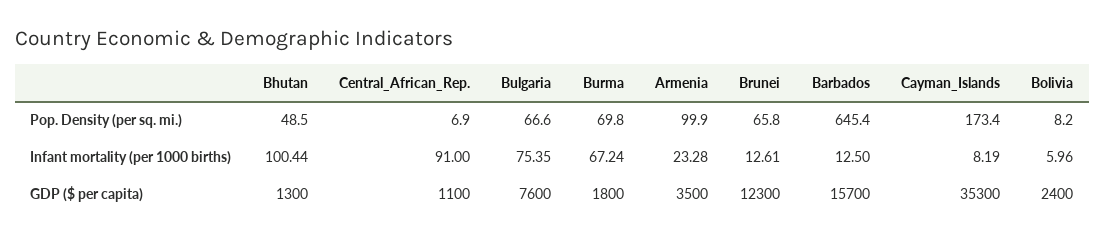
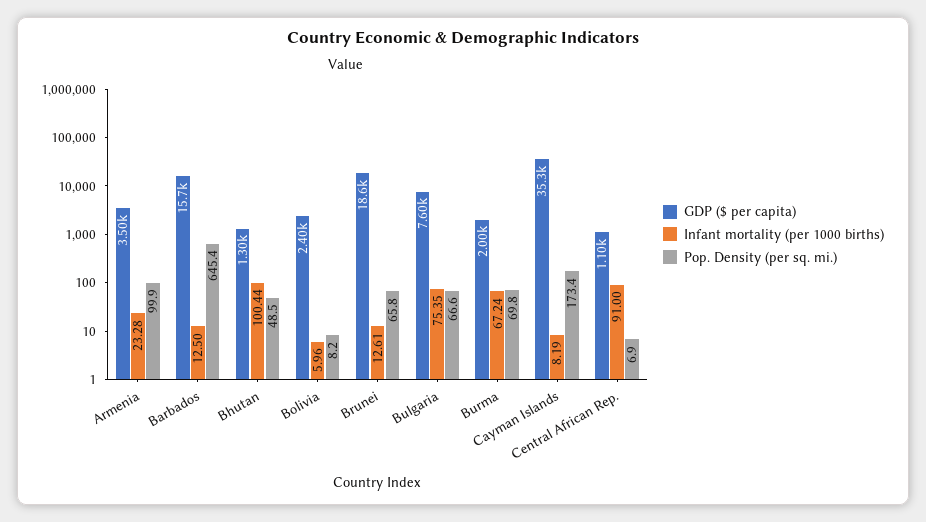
GDP ($ per capita), Burma: 1800 -> 2000
GDP ($ per capita), Brunei: 12300 -> 18600

